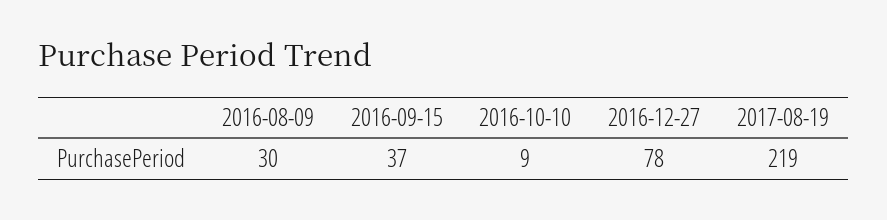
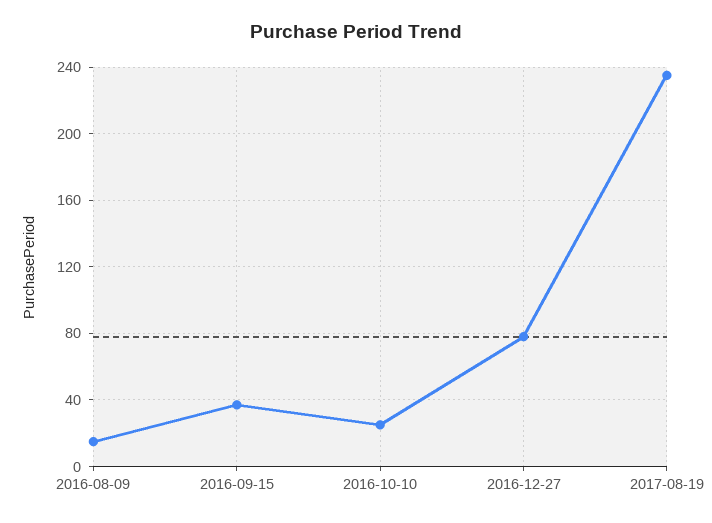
2016-08-09: 30 -> 15
2016-10-10: 9 -> 25
2017-08-19: 219 -> 235

